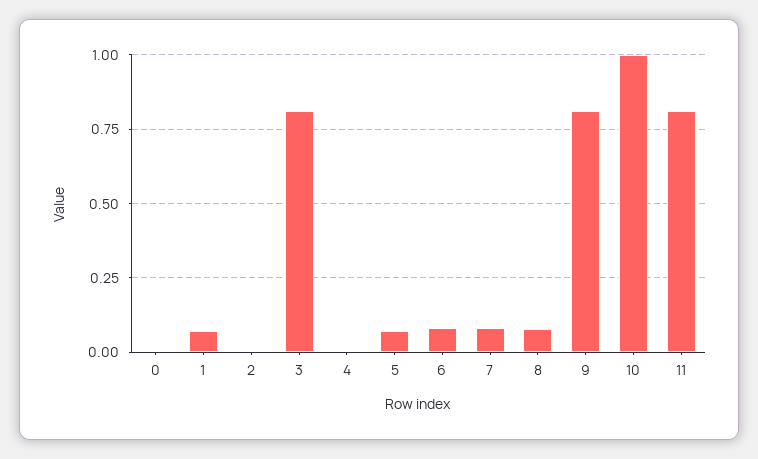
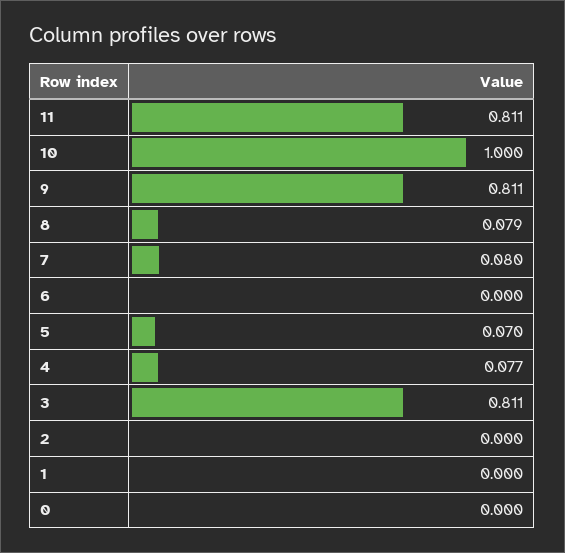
1: 0.075 -> 0
4: 0 -> 0.077
6: 0.075 -> 0

